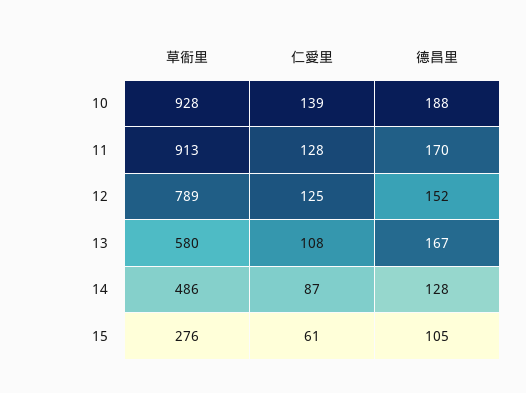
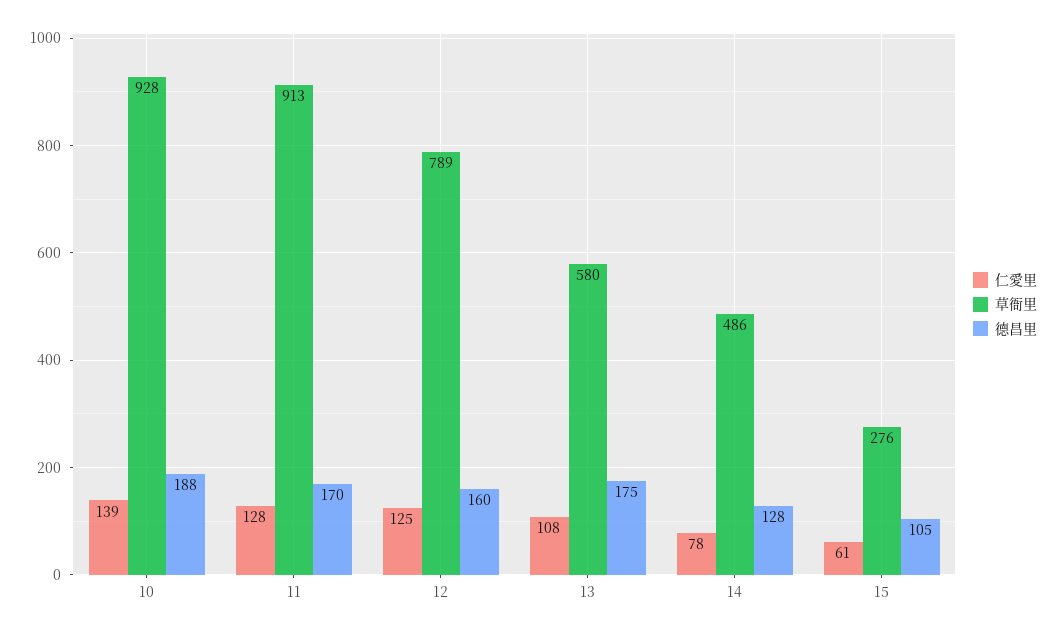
德昌里, 12: 152 -> 160
德昌里, 13: 167 -> 175
仁愛里, 14: 87 -> 78

